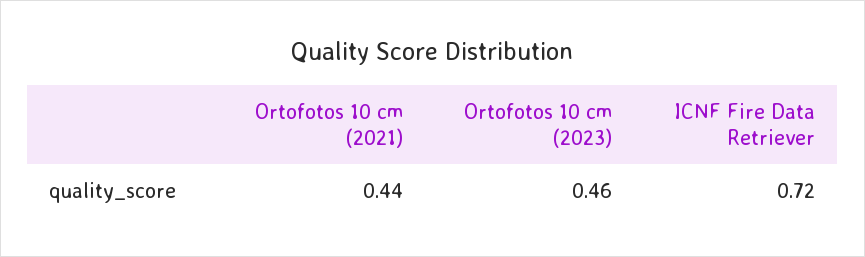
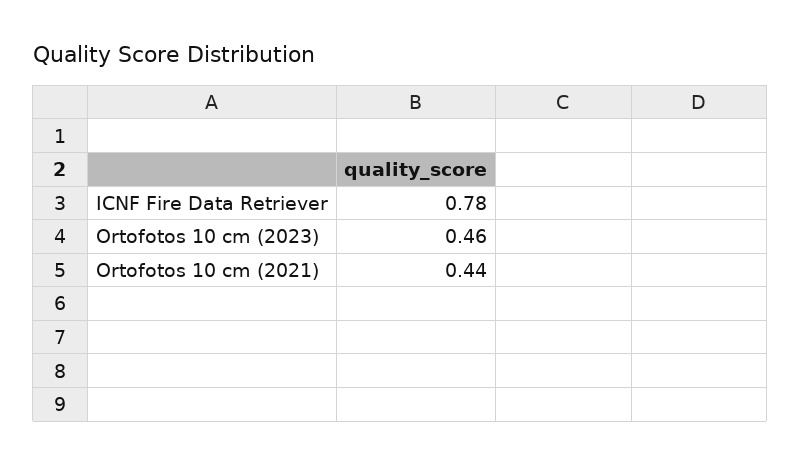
ICNF Fire Data Retriever: 0.72 -> 0.78

